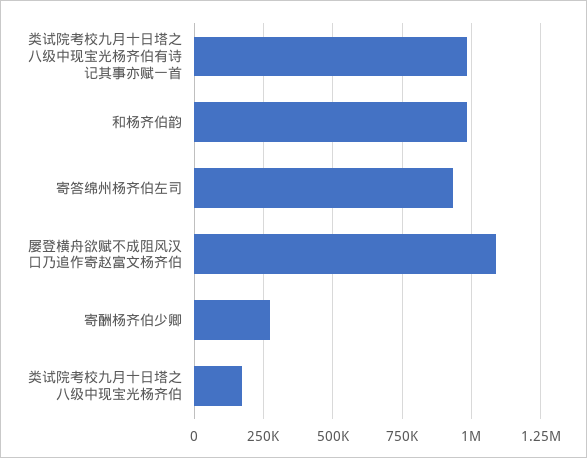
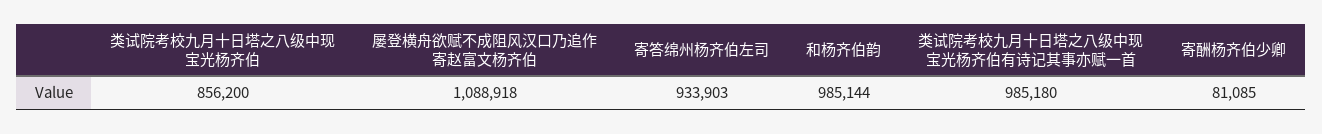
寄酬杨齐伯少卿: 275000 -> 81085
类试院考校九月十日塔之八级中现宝光杨齐伯: 175000 -> 856200

